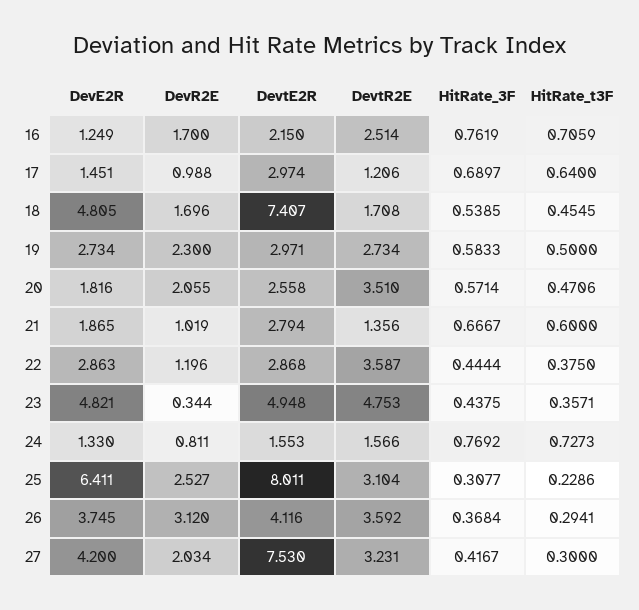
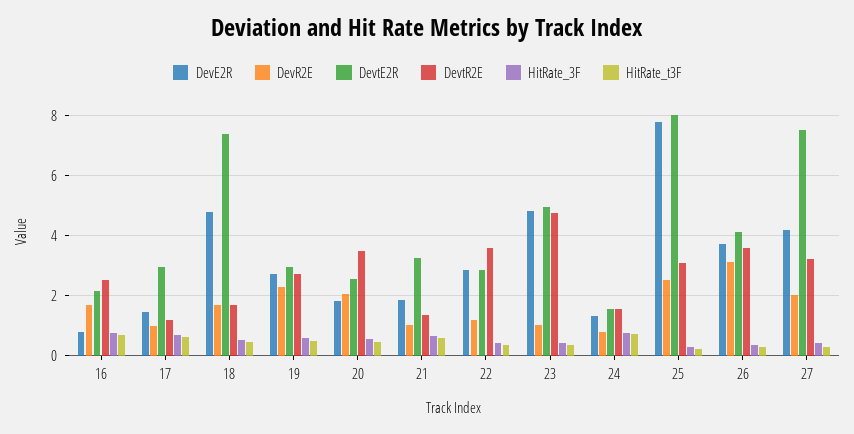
DevE2R, 16: 1.249 -> 0.8
DevtE2R, 21: 2.794 -> 3.2
DevR2E, 23: 0.344 -> 1
DevE2R, 25: 6.411 -> 7.8

